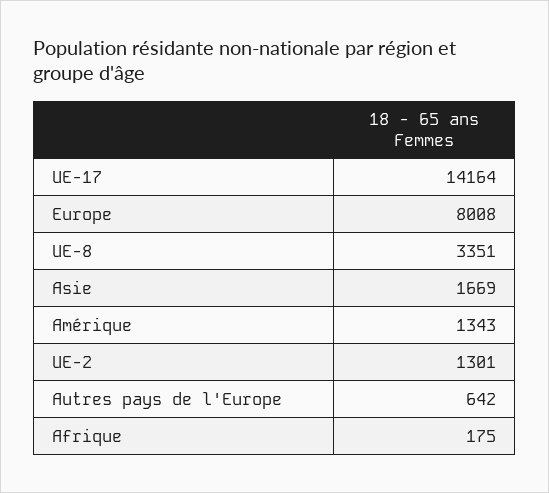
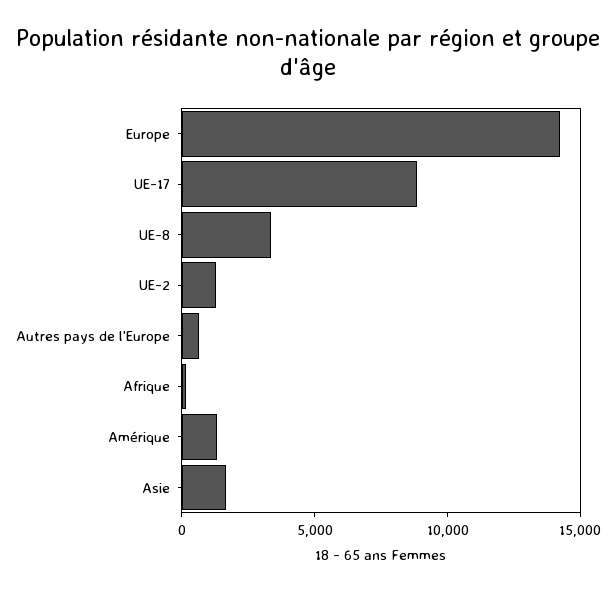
UE-17: 14164 -> 9000
Europe: 8008 -> 14000

